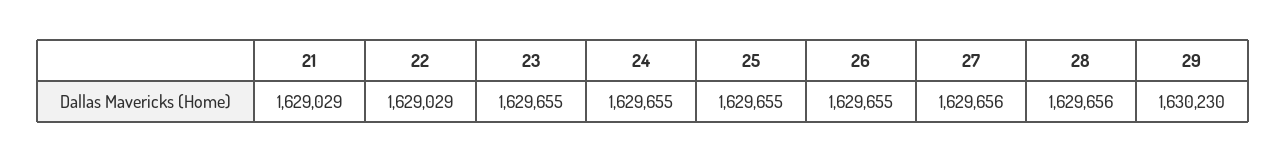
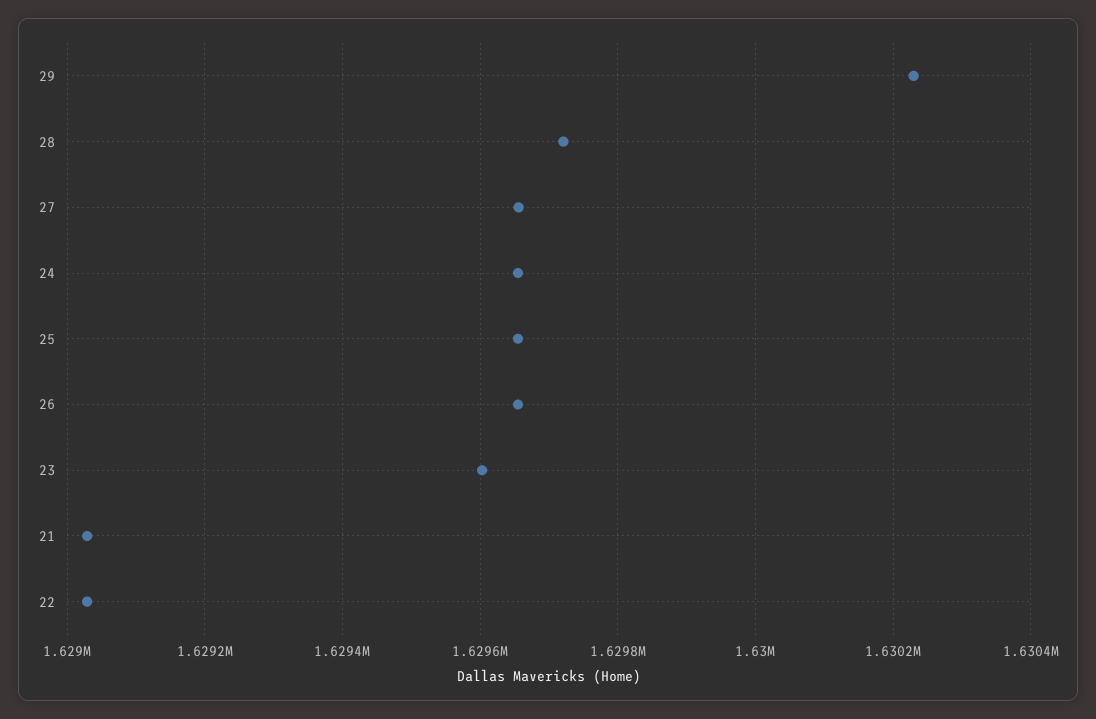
23: 1629655 -> 1629600
28: 1629656 -> 1629720

